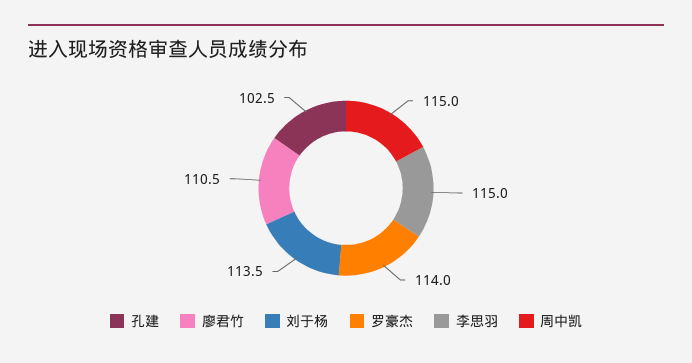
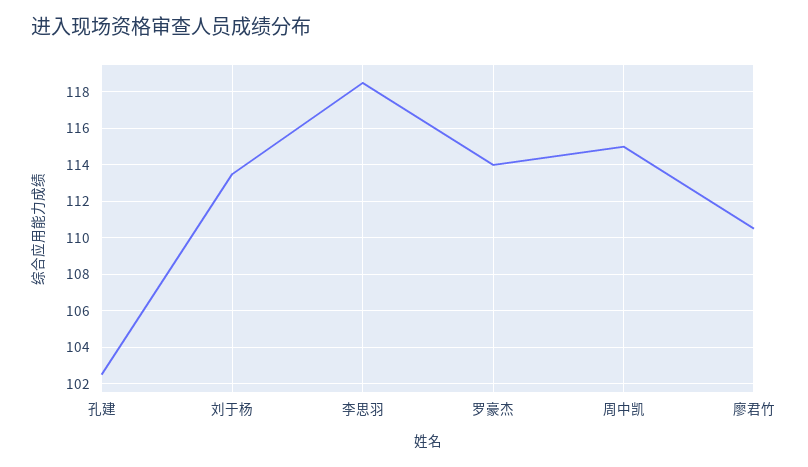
李思羽: 115 -> 118.5

